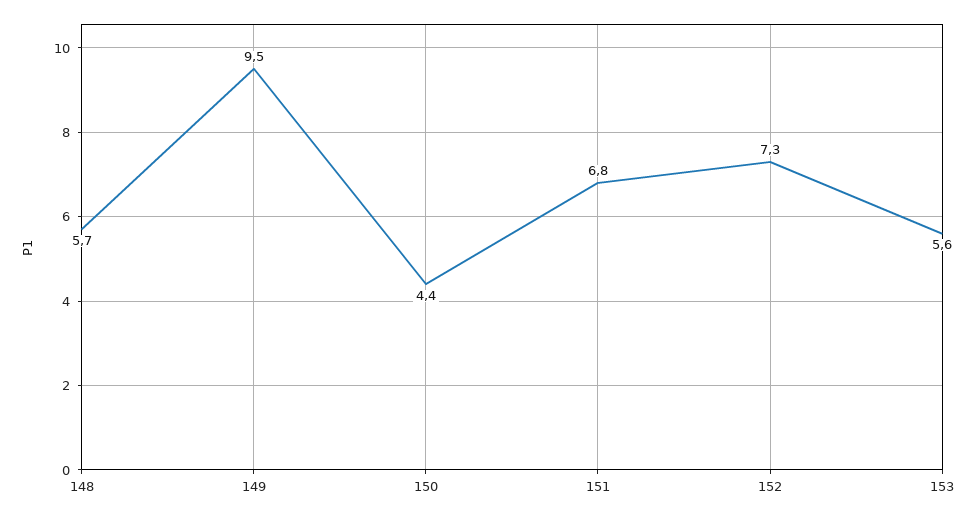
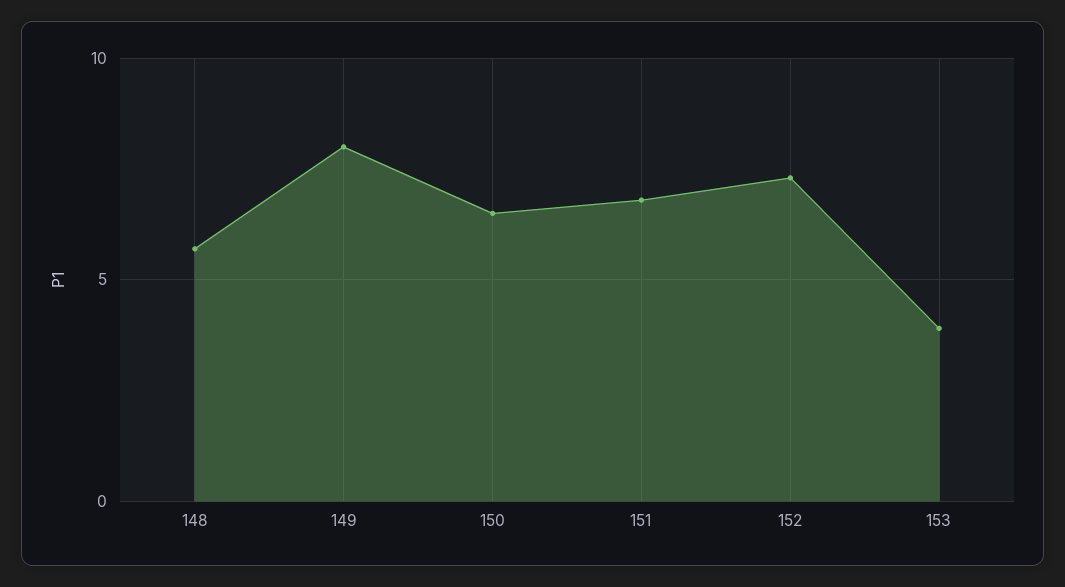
149: 9.5 -> 8
150: 4.4 -> 6.5
153: 5.6 -> 4

